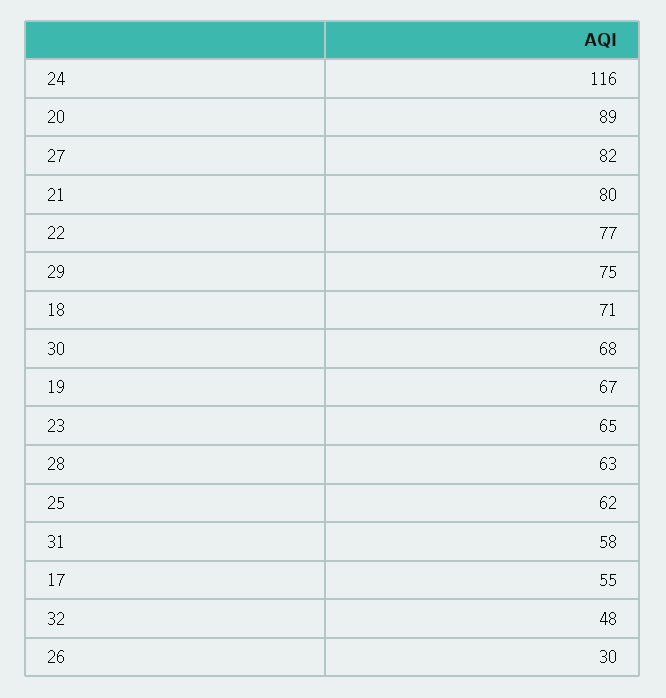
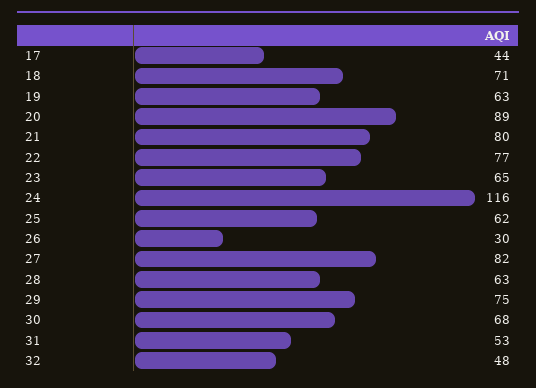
19: 67 -> 63
31: 58 -> 53
17: 55 -> 44

